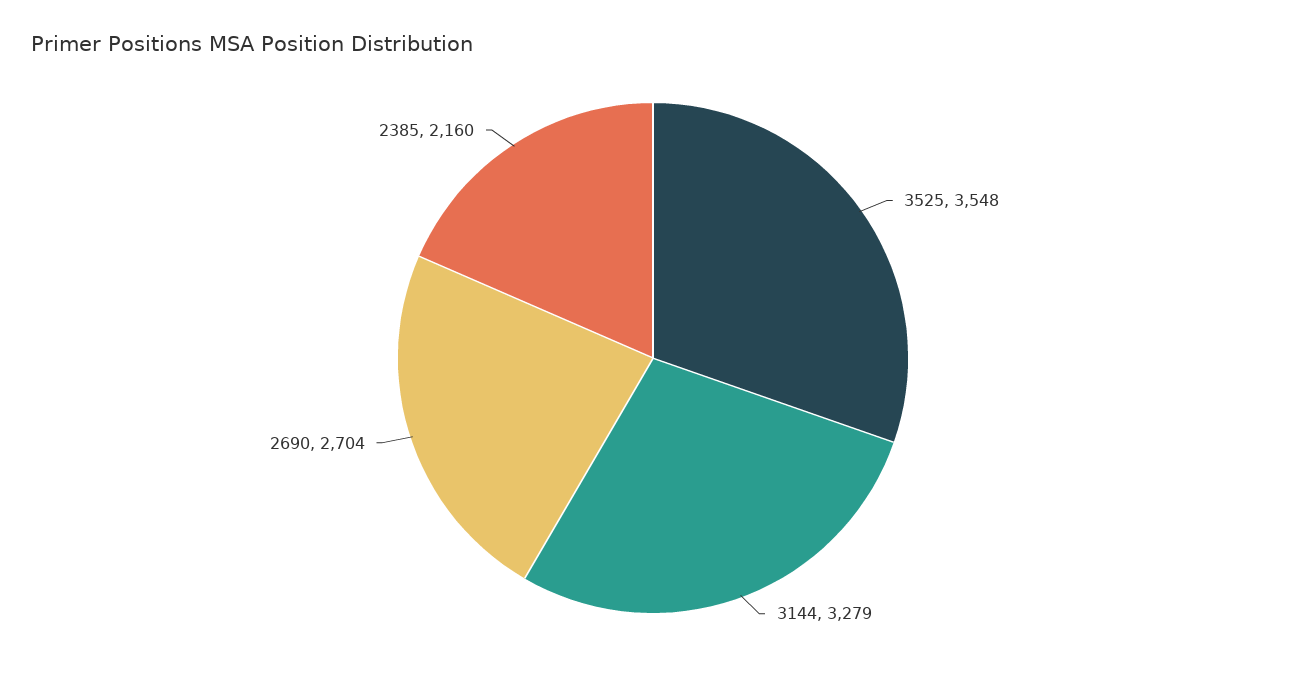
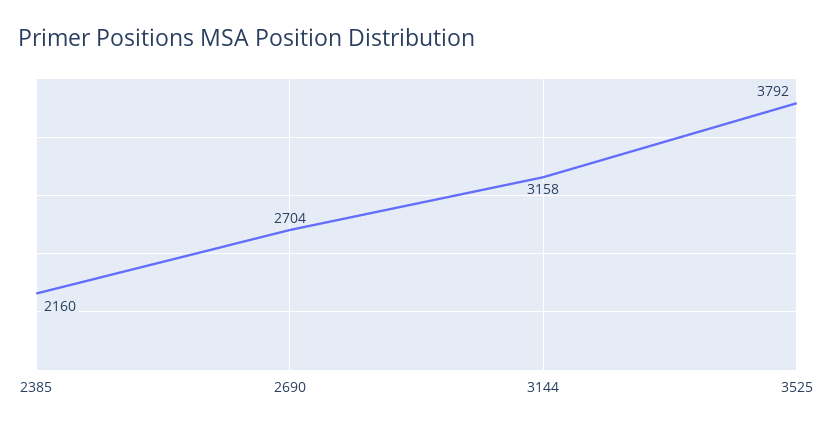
3525: 3548 -> 3792
3144: 3279 -> 3158

